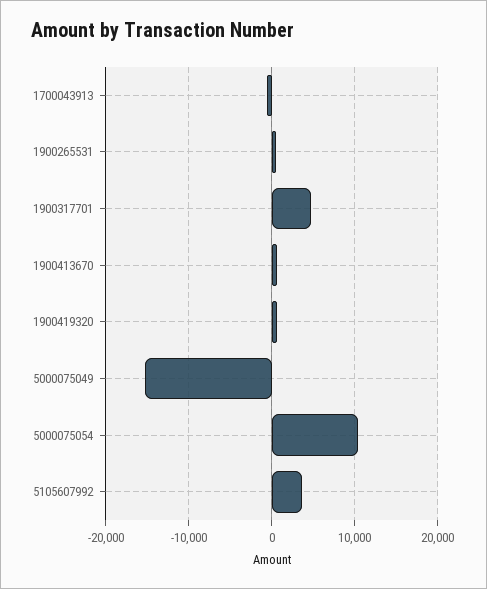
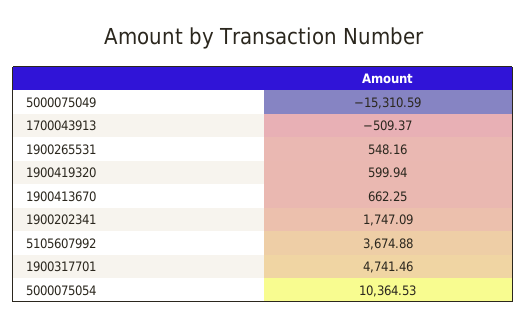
1900202341: none -> 1747.09

